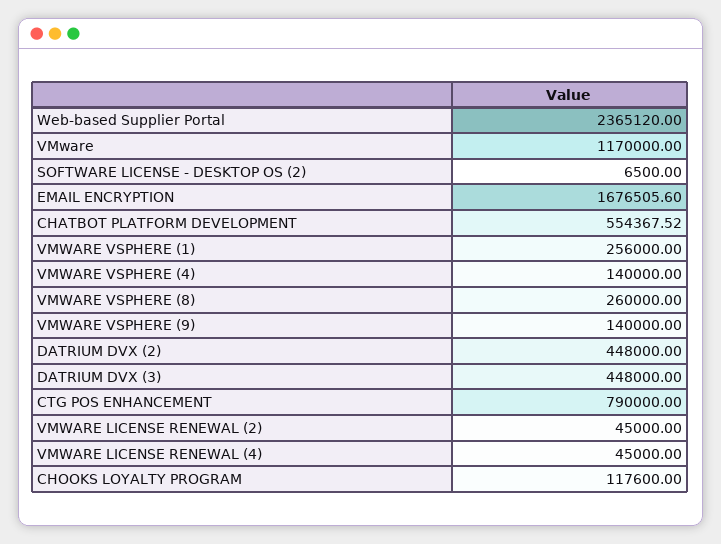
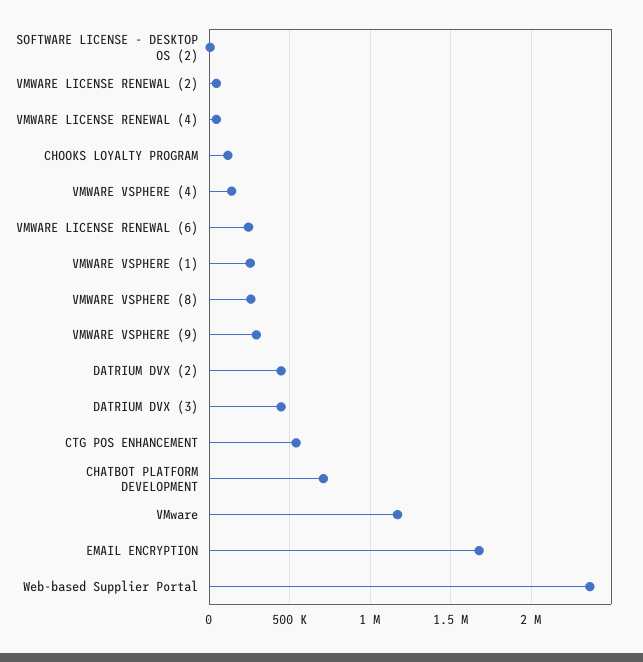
CHATBOT PLATFORM DEVELOPMENT: 554367.52 -> 700000
VMWARE VSPHERE (9): 140000 -> 300000
CTG POS ENHANCEMENT: 790000 -> 550000
VMWARE LICENSE RENEWAL (6): none -> 250000

